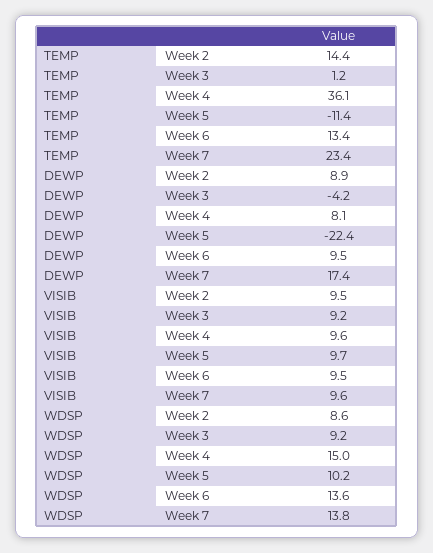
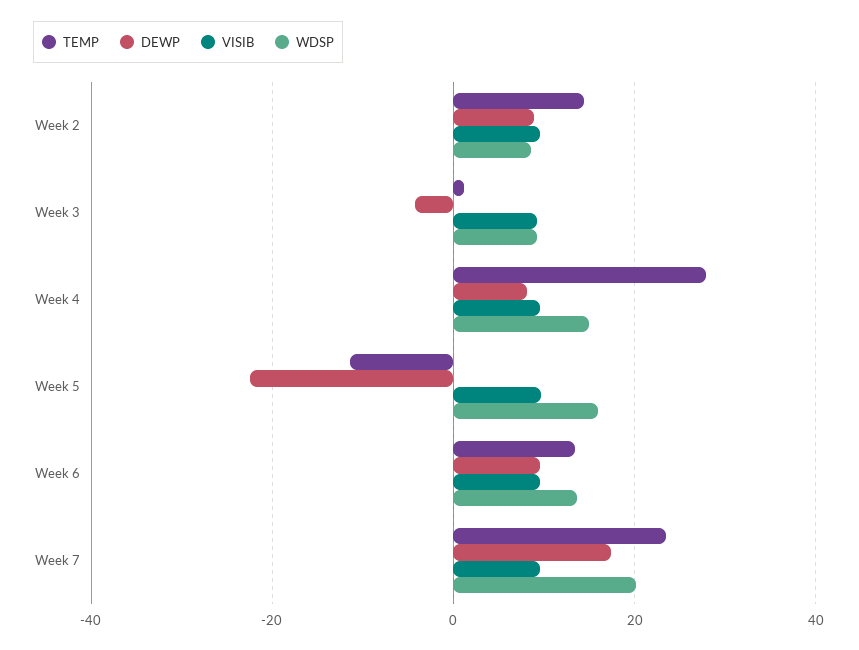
TEMP, Week 4: 36.1 -> 28
WDSP, Week 5: 10.2 -> 16
WDSP, Week 7: 13.8 -> 20

